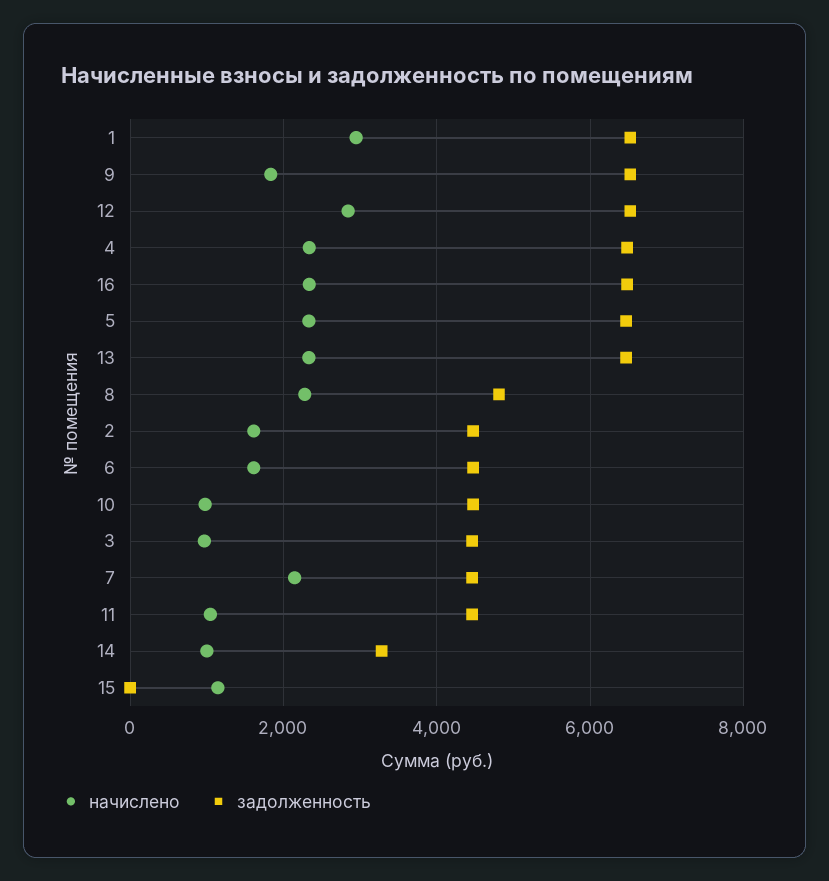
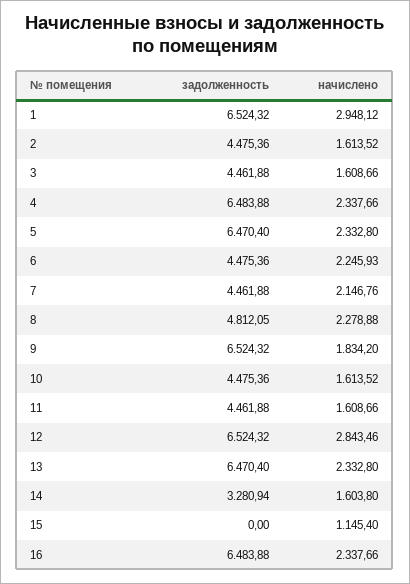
начислено, 6: 1600 -> 2245.93
начислено, 10: 1000 -> 1613.52
начислено, 3: 1000 -> 1608.66
начислено, 11: 1000 -> 1608.66
начислено, 14: 1000 -> 1603.8

